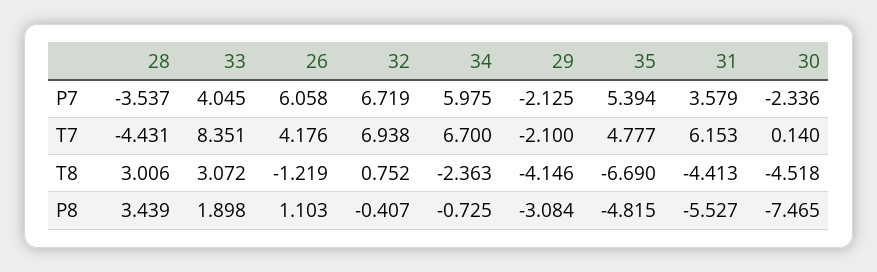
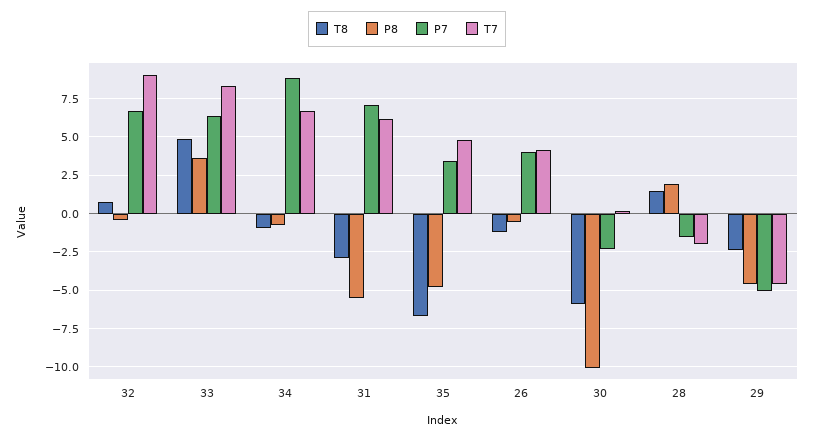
P7, 28: -3.537 -> -1.5
P7, 33: 4.045 -> 6.5
P7, 26: 6.058 -> 4
P7, 34: 5.975 -> 9
P7, 29: -2.125 -> -5
P7, 35: 5.394 -> 3.5
P7, 31: 3.579 -> 7
T7, 28: -4.431 -> -2
T7, 32: 6.938 -> 9
T7, 29: -2.1 -> -4.5
T8, 28: 3.006 -> 1.5
T8, 33: 3.072 -> 5
T8, 34: -2.363 -> -1
T8, 29: -4.146 -> -2.5
T8, 31: -4.413 -> -3
T8, 30: -4.518 -> -6
P8, 28: 3.439 -> 2
P8, 33: 1.898 -> 3.5
P8, 26: 1.103 -> -0.5
P8, 29: -3.084 -> -4.5
P8, 30: -7.465 -> -10

